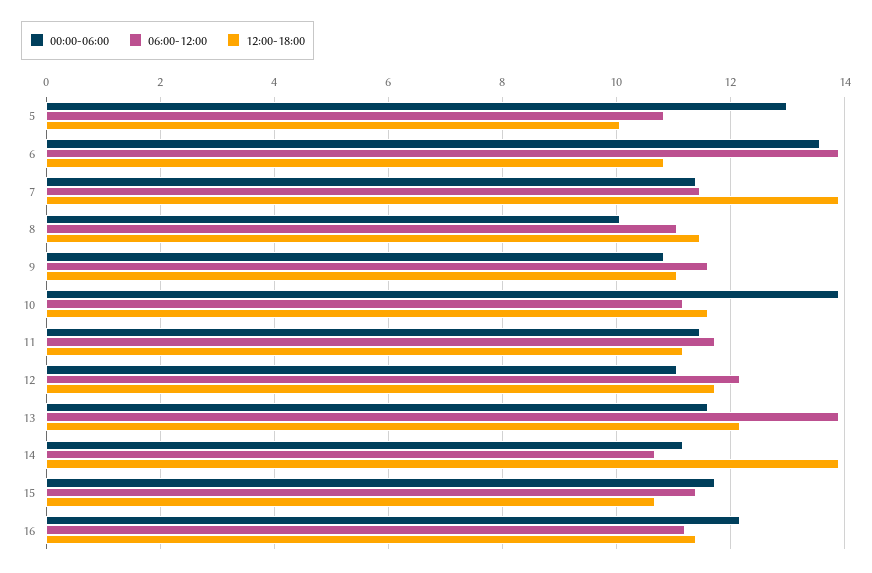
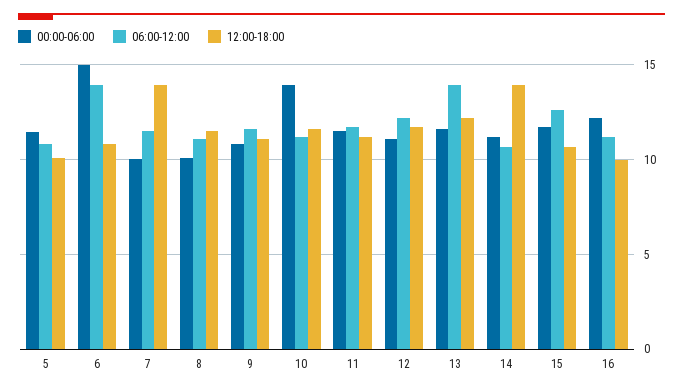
00:00-06:00, 5: 13 -> 11.5
00:00-06:00, 6: 13.6 -> 15
00:00-06:00, 7: 11.4 -> 10
06:00-12:00, 15: 11.4 -> 12.5
12:00-18:00, 16: 11.4 -> 10

